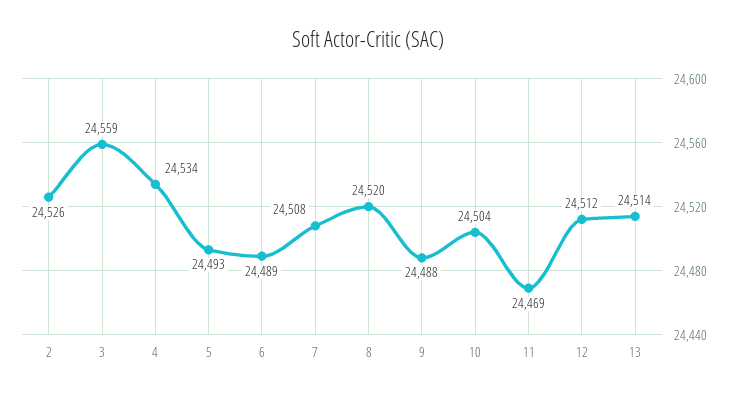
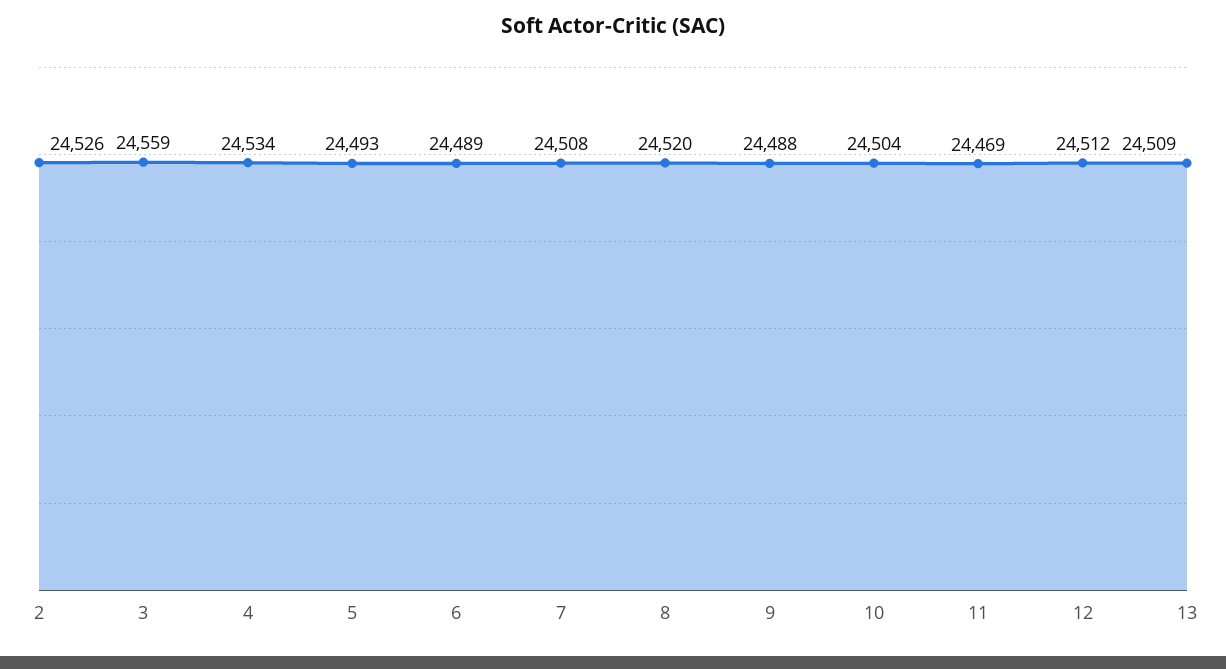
13: 24514 -> 24509

